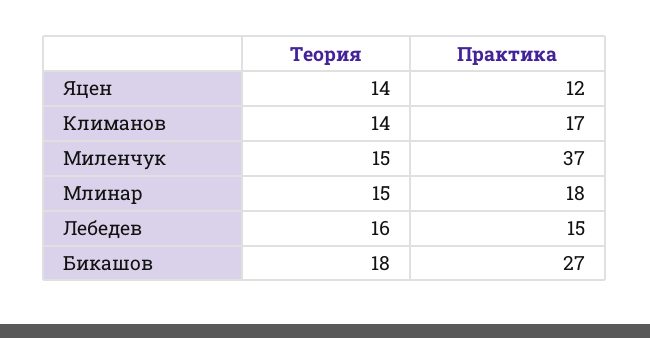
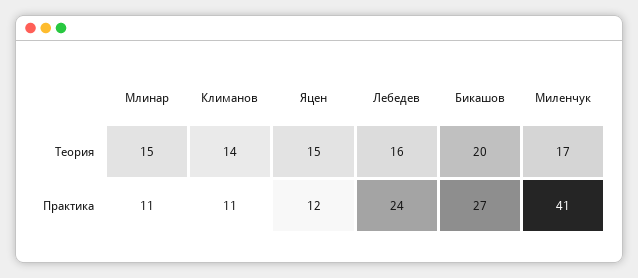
Теория, Яцен: 14 -> 15
Практика, Климанов: 17 -> 11
Теория, Миленчук: 15 -> 17
Практика, Миленчук: 37 -> 41
Практика, Млинар: 18 -> 11
Практика, Лебедев: 15 -> 24
Теория, Бикашов: 18 -> 20

